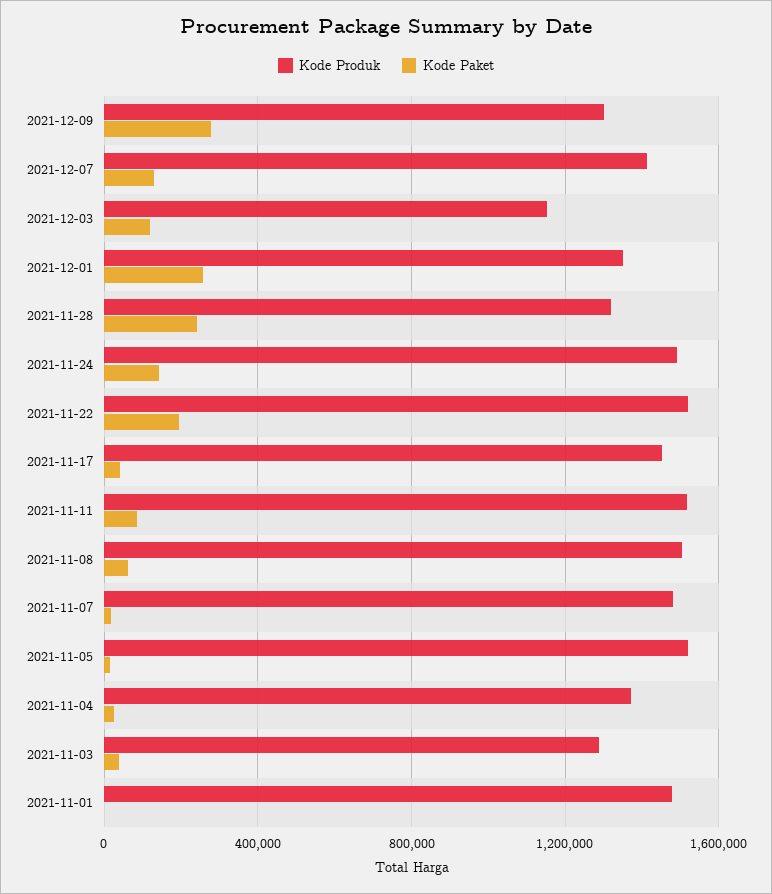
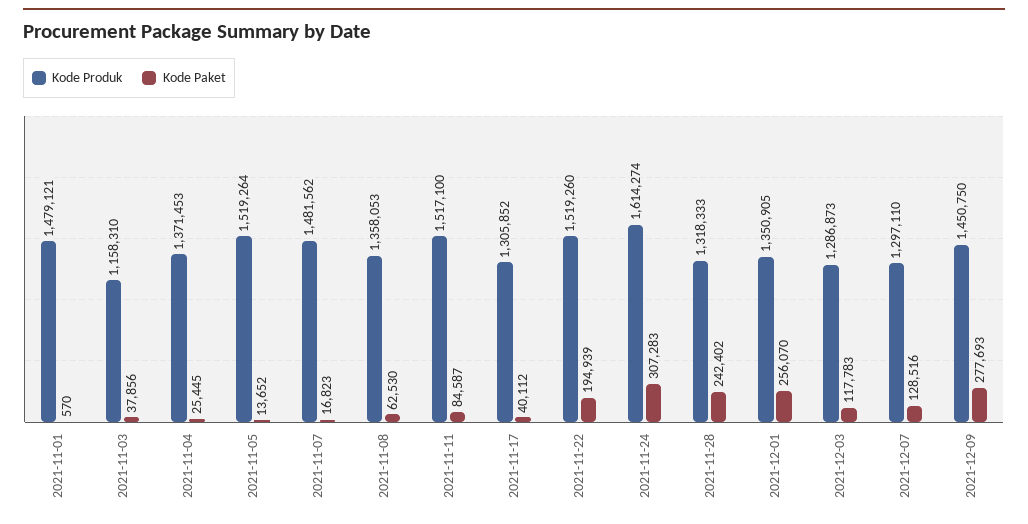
Kode Produk, 2021-12-09: 1300000 -> 1450750
Kode Produk, 2021-12-07: 1400000 -> 1297110
Kode Produk, 2021-12-03: 1150000 -> 1286873
Kode Produk, 2021-11-24: 1500000 -> 1614274
Kode Paket, 2021-11-24: 150000 -> 307283
Kode Produk, 2021-11-17: 1450000 -> 1305852
Kode Produk, 2021-11-08: 1500000 -> 1358053
Kode Produk, 2021-11-03: 1300000 -> 1158310

